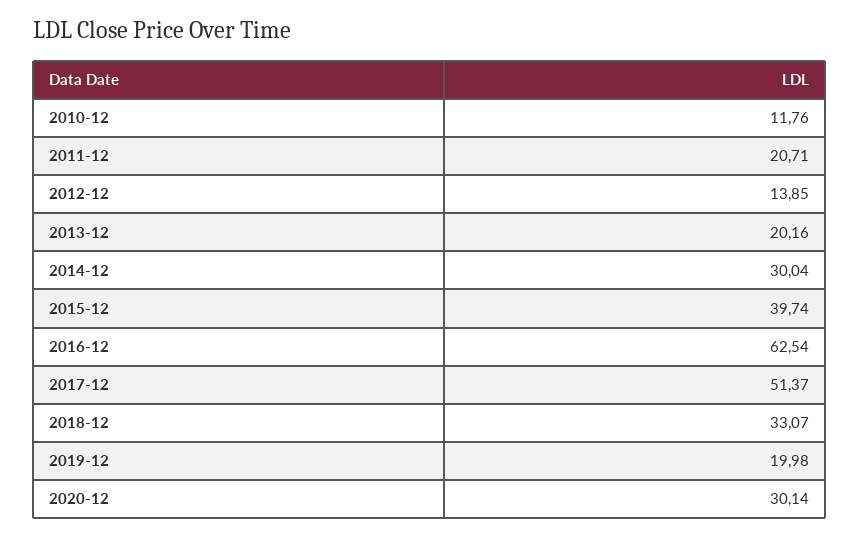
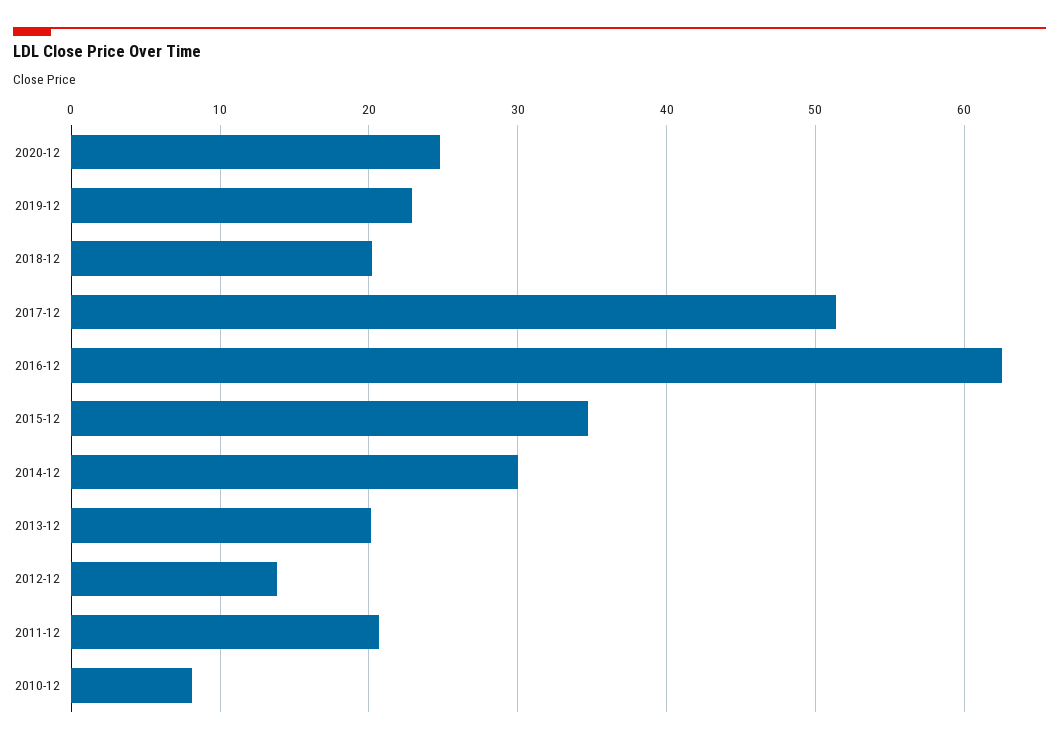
2010-12: 11.76 -> 8
2015-12: 39.74 -> 35
2018-12: 33.07 -> 20
2019-12: 19.98 -> 23
2020-12: 30.14 -> 25

